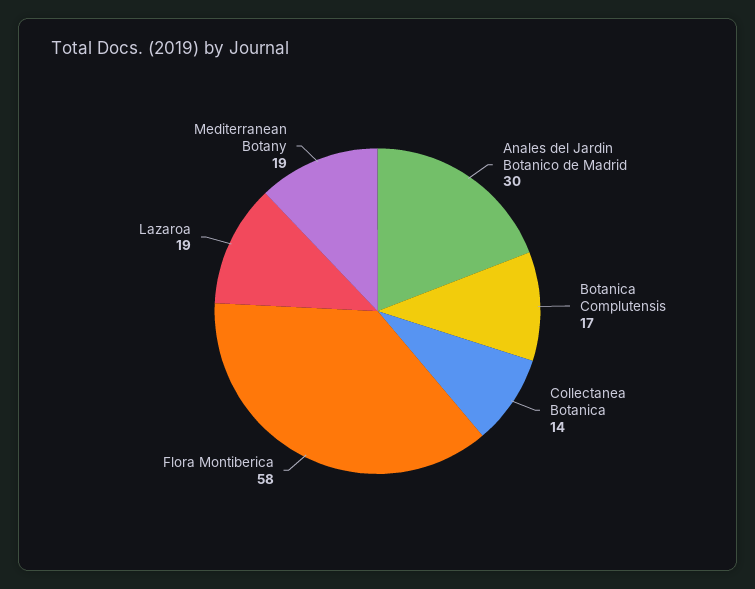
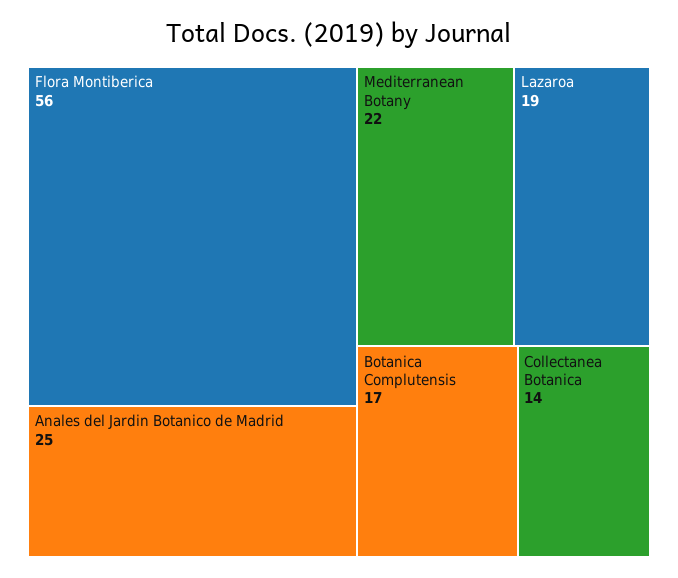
Anales del Jardin Botanico de Madrid: 30 -> 25
Flora Montiberica: 58 -> 56
Mediterranean Botany: 19 -> 22

